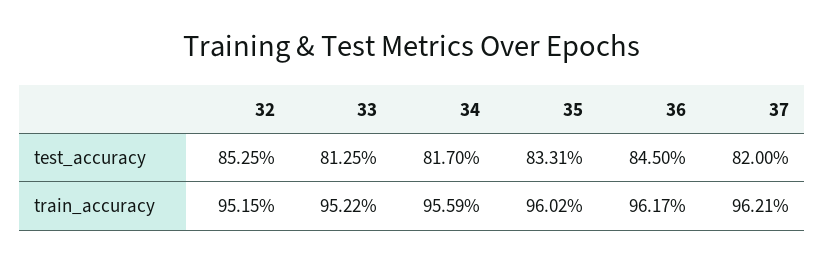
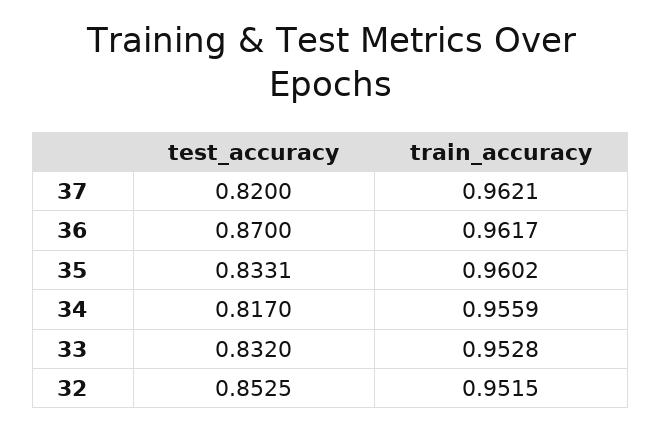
33, test_accuracy: 0.8125 -> 0.832
36, test_accuracy: 0.845 -> 0.87
33, train_accuracy: 0.9522 -> 0.9528

